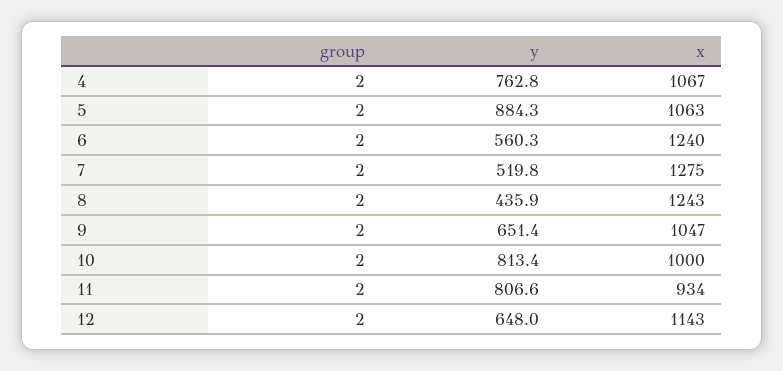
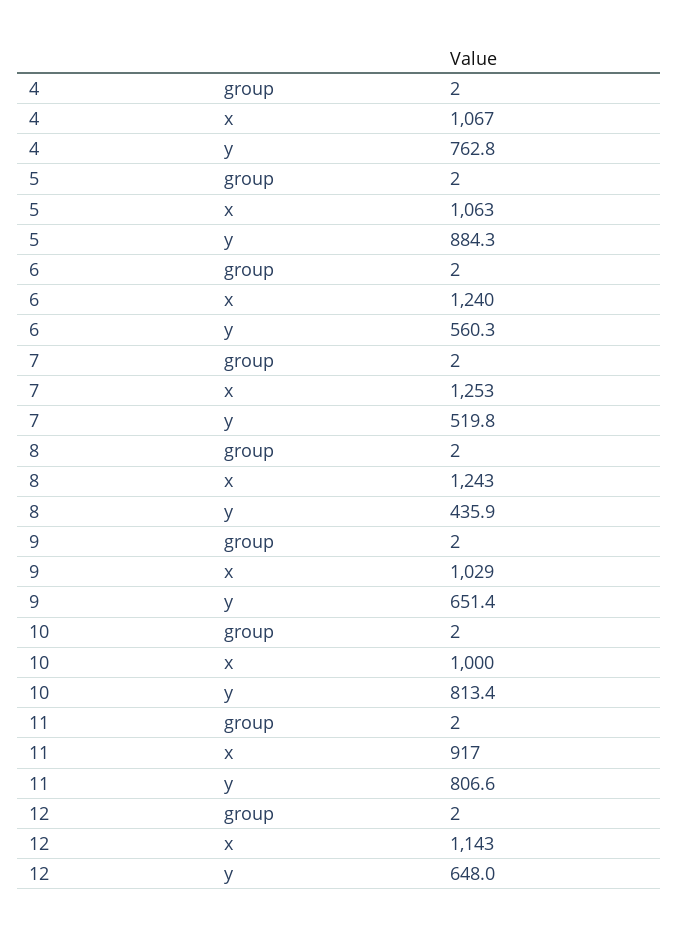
x, 7: 1275 -> 1253
x, 9: 1047 -> 1029
x, 11: 934 -> 917

